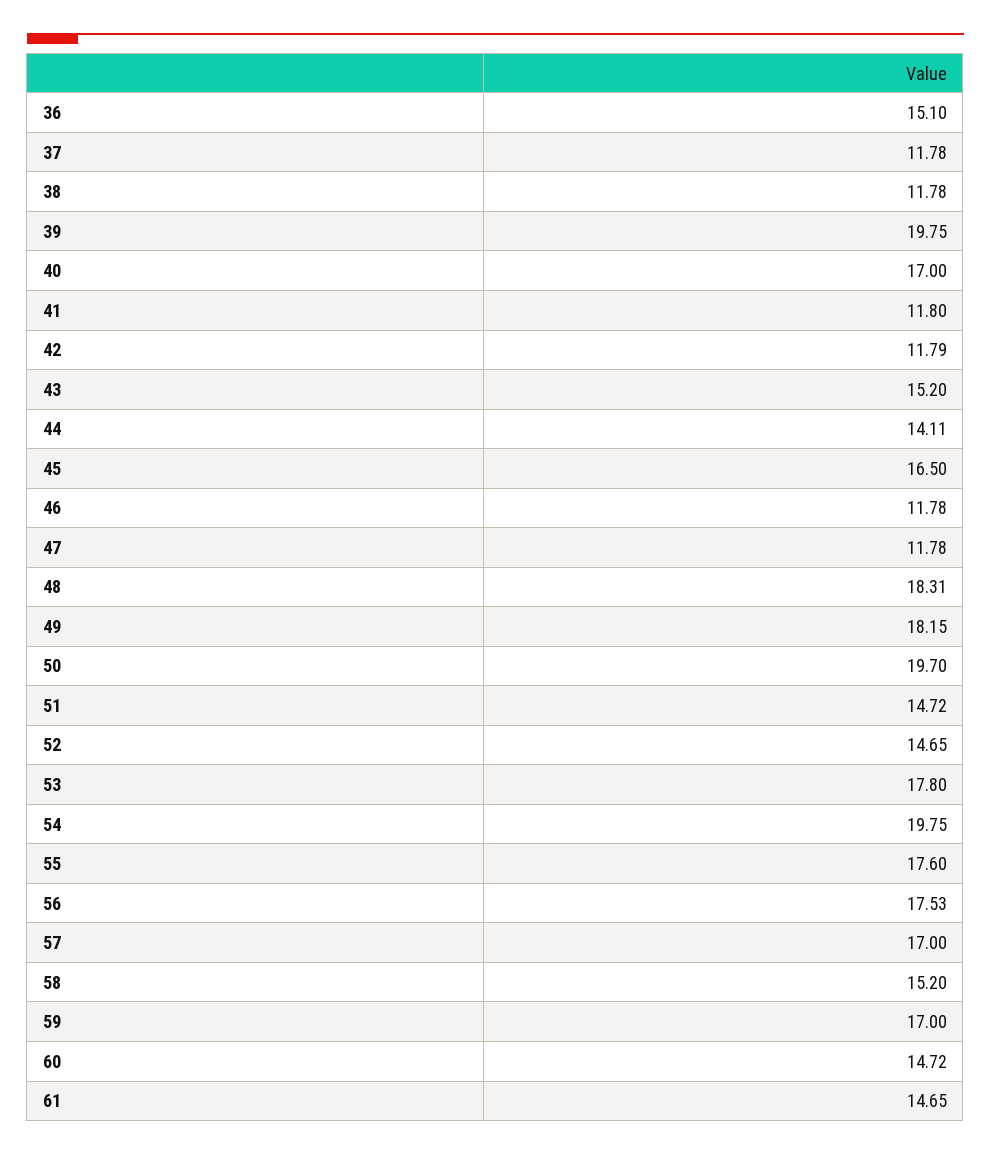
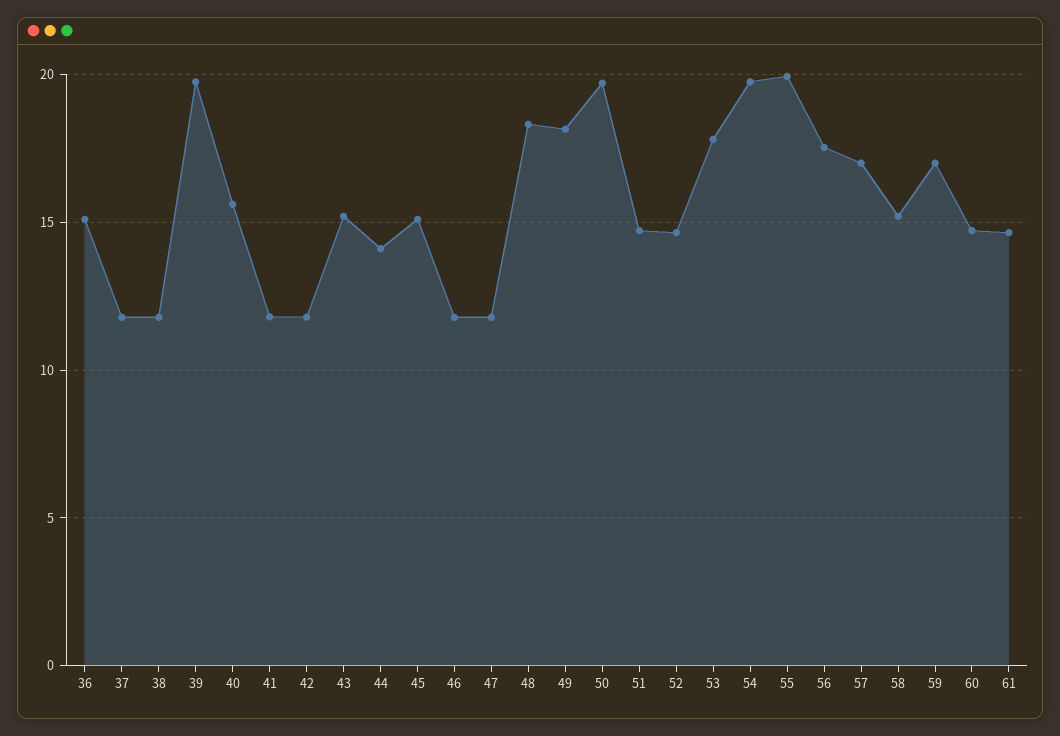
40: 17 -> 15.5
45: 16.5 -> 15
55: 17.6 -> 20

